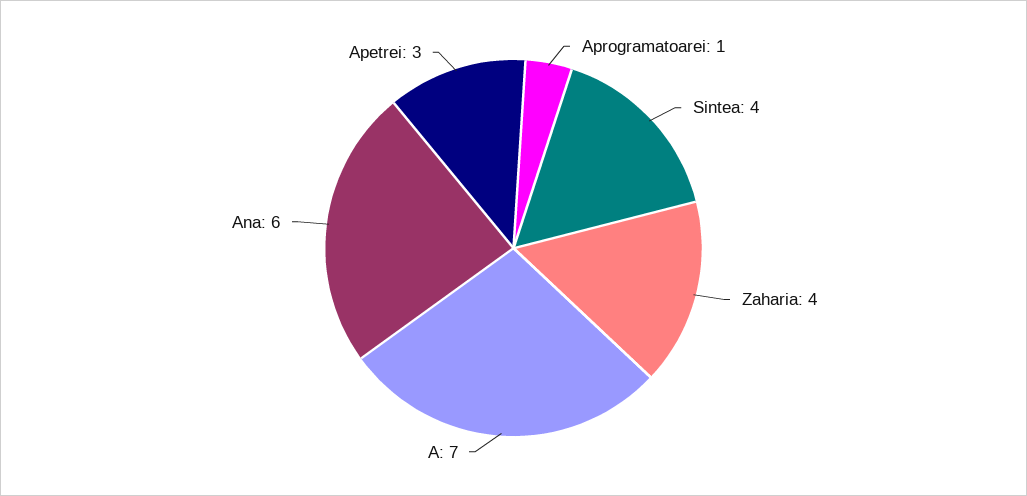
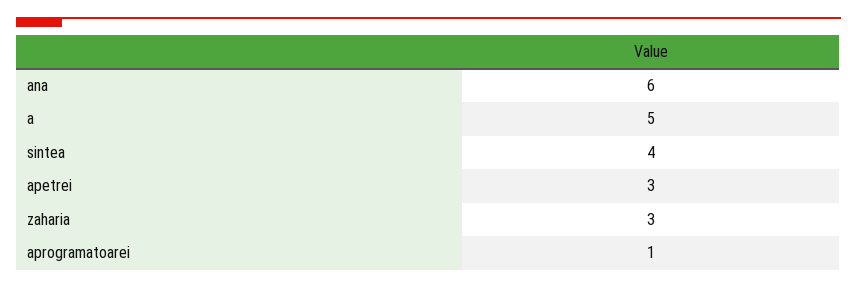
Zaharia: 4 -> 3
A: 7 -> 5

